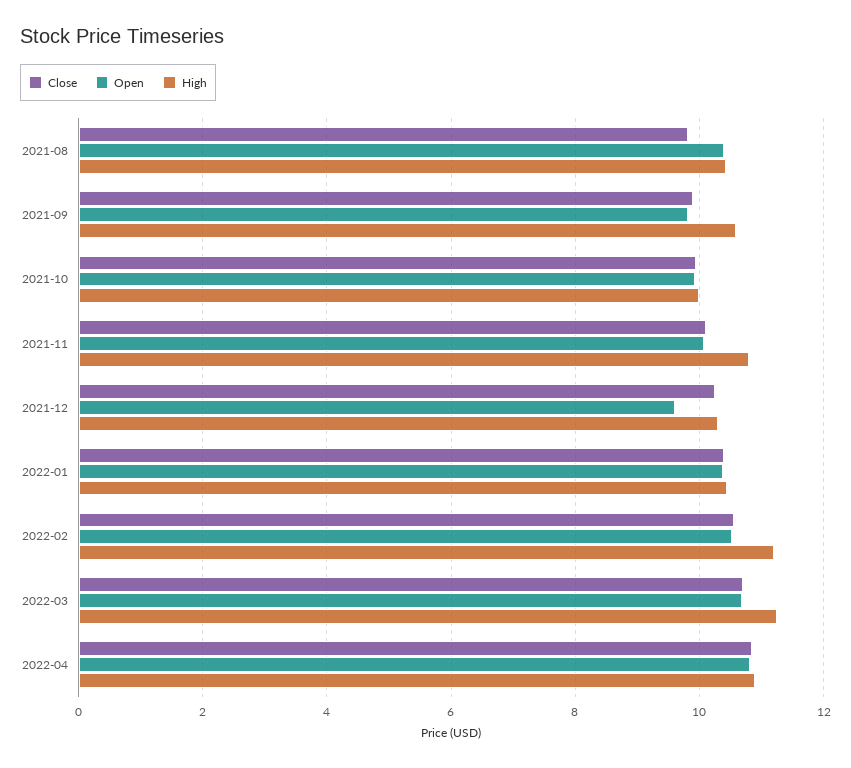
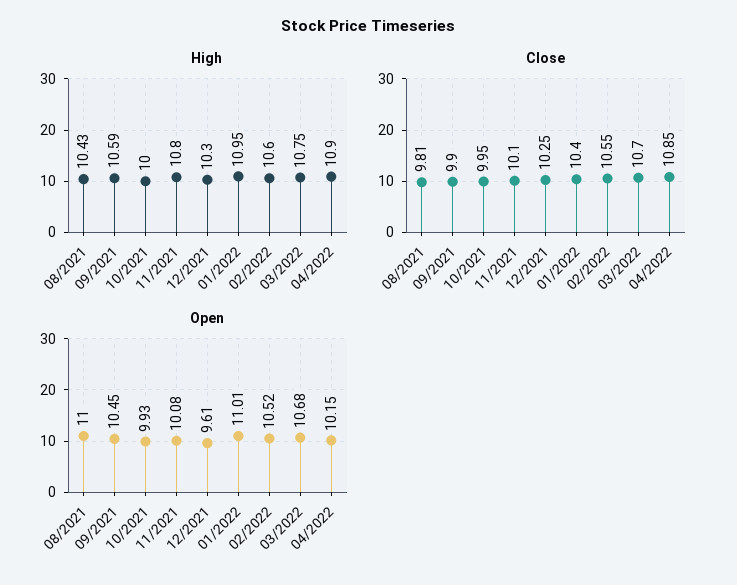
Open, 2021-08: 10.4 -> 11
Open, 2021-09: 9.8 -> 10.45
Open, 2022-01: 10.4 -> 11.01
High, 2022-01: 10.4 -> 10.95
High, 2022-02: 11.2 -> 10.6
High, 2022-03: 11.2 -> 10.75
Open, 2022-04: 10.8 -> 10.15

